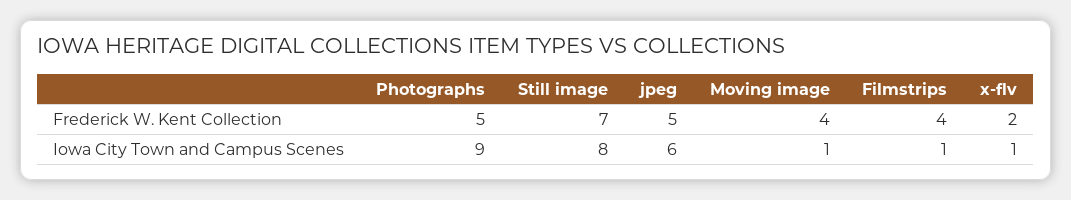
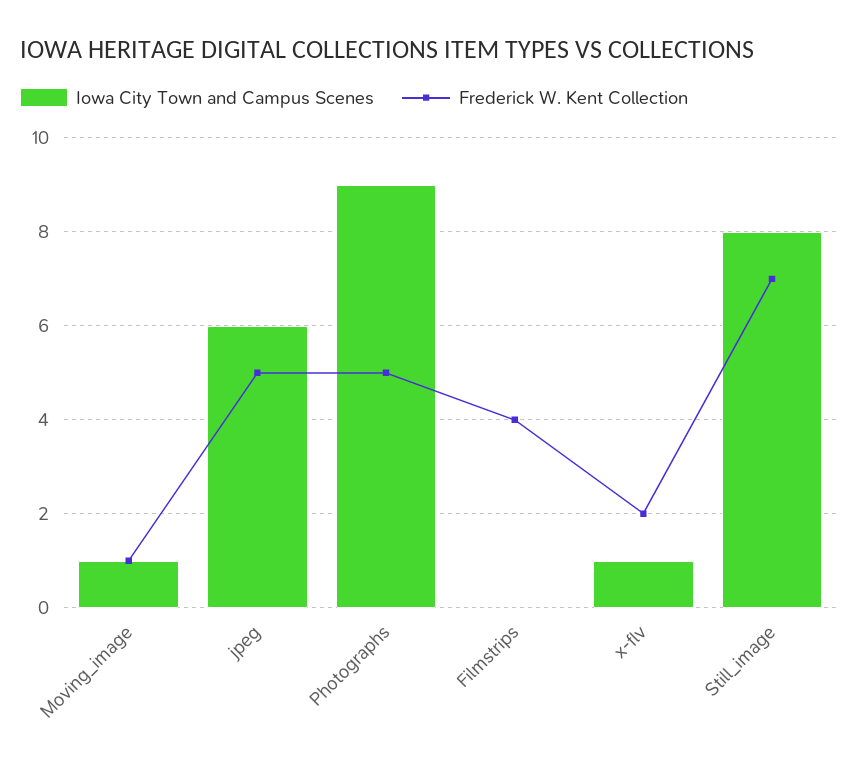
Frederick W. Kent Collection, Moving image: 4 -> 1
Iowa City Town and Campus Scenes, Filmstrips: 1 -> 0

